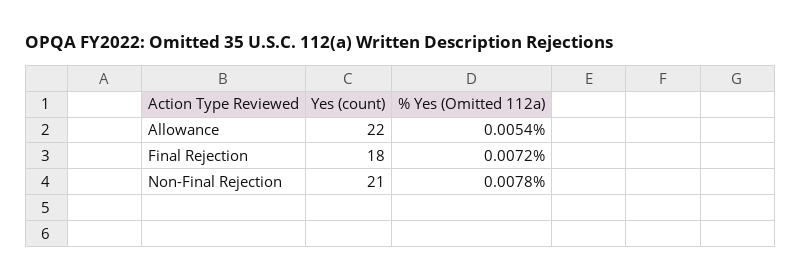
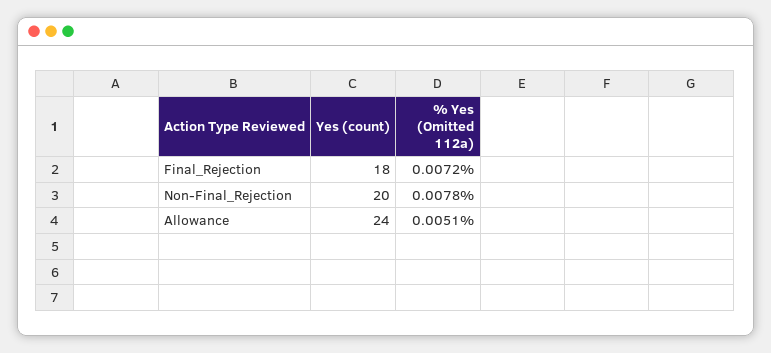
Yes (count), Allowance: 22 -> 24
% Yes (Omitted 112a), Allowance: 0.0054 -> 0.0051
Yes (count), Non-Final Rejection: 21 -> 20

